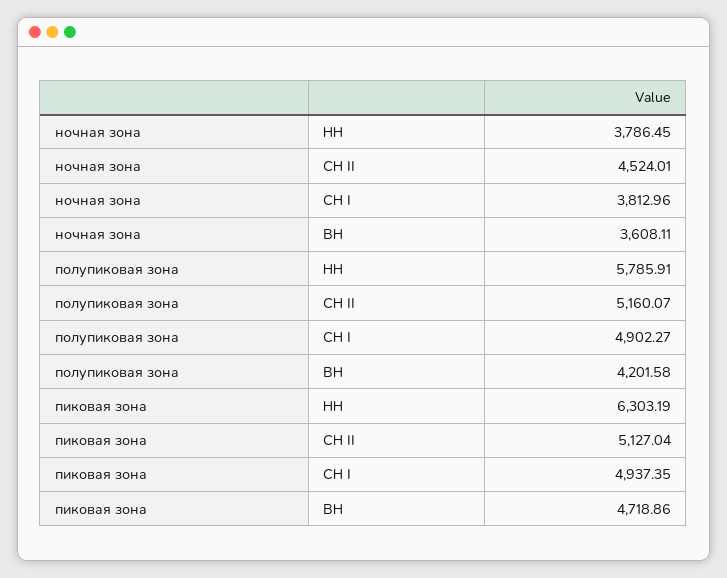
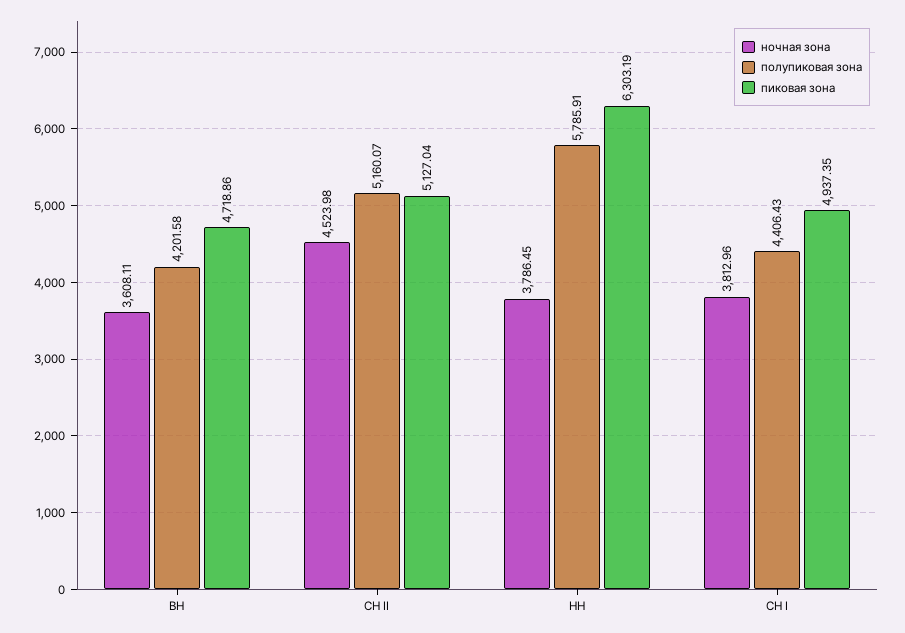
ночная зона, СН II: 4524.01 -> 4523.98
полупиковая зона, СН I: 4902.27 -> 4406.43

